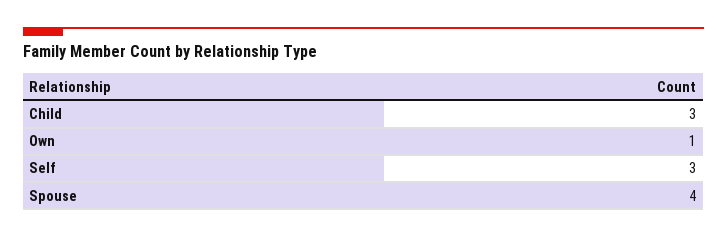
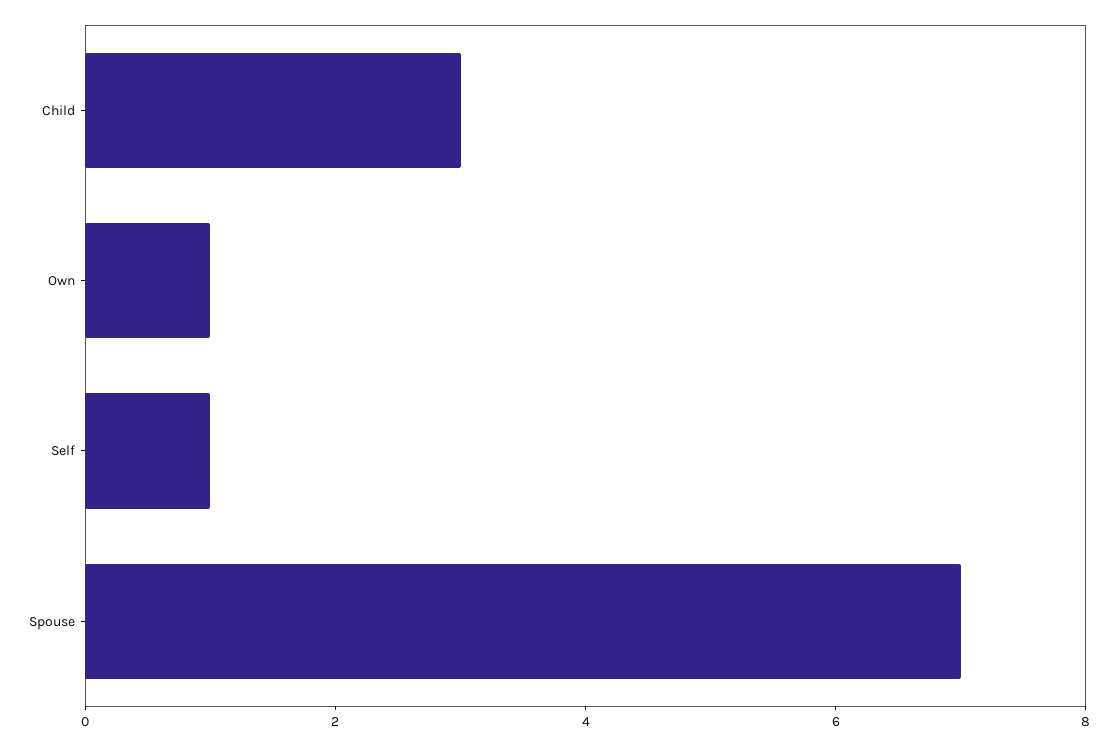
Self: 3 -> 1
Spouse: 4 -> 7

